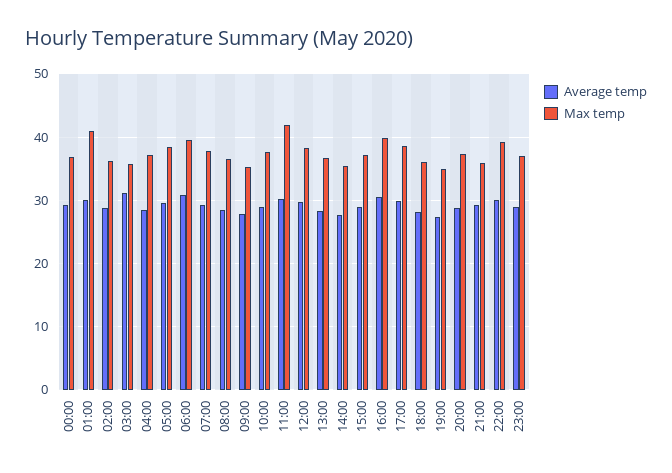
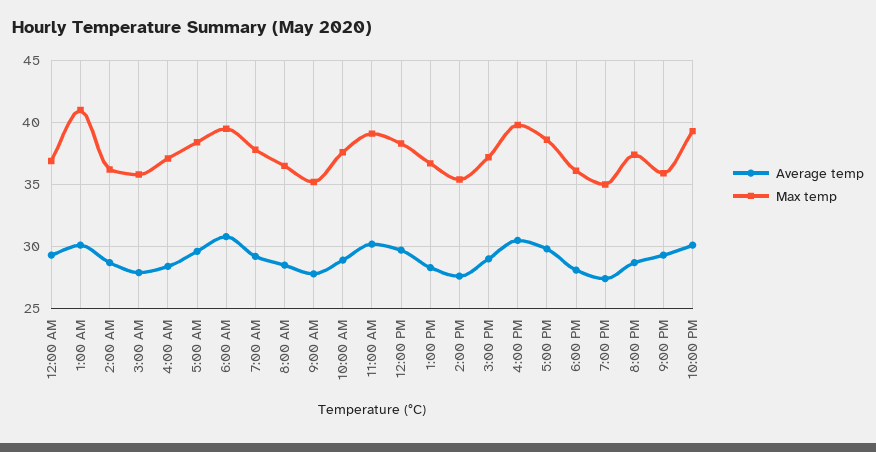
Average temp, 03:00: 31 -> 28
Max temp, 11:00: 42 -> 39
Average temp, 23:00: 29 -> none
Max temp, 23:00: 37 -> none

